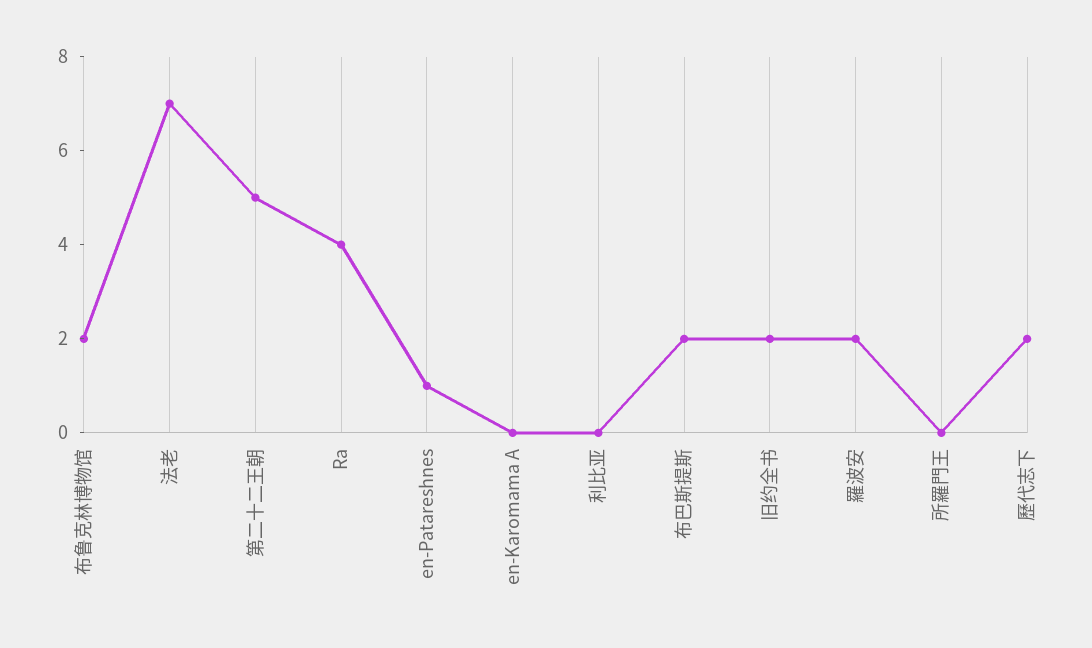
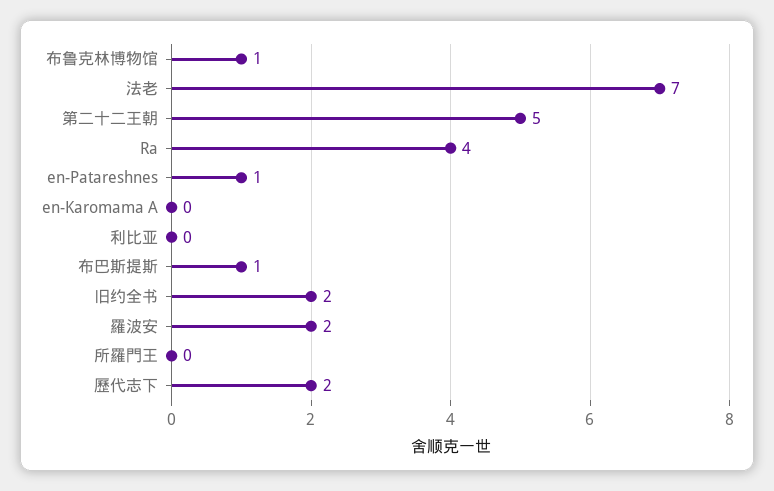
布鲁克林博物馆: 2 -> 1
布巴斯提斯: 2 -> 1

